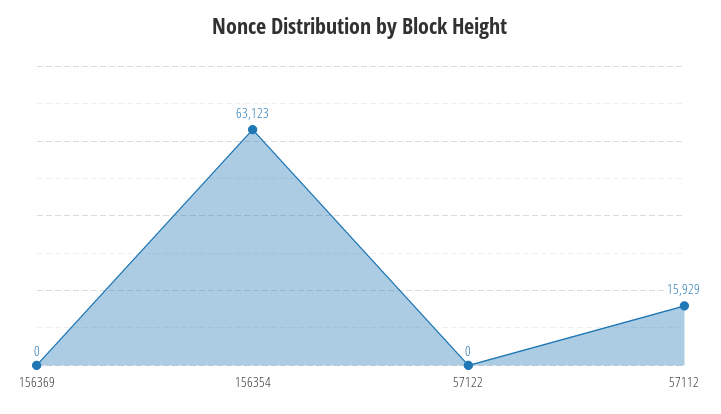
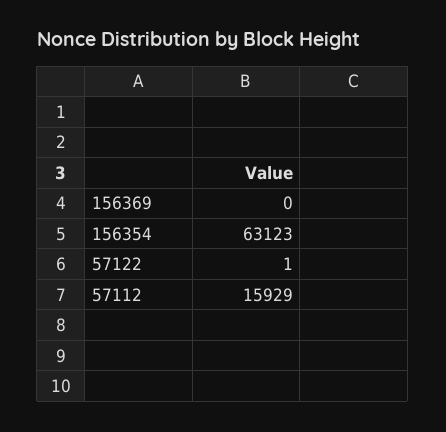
57122: 0 -> 1

